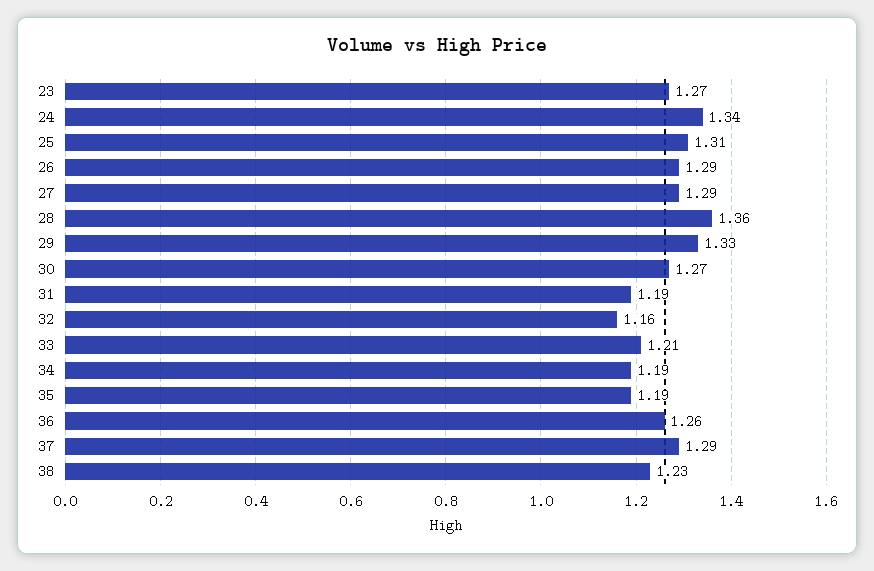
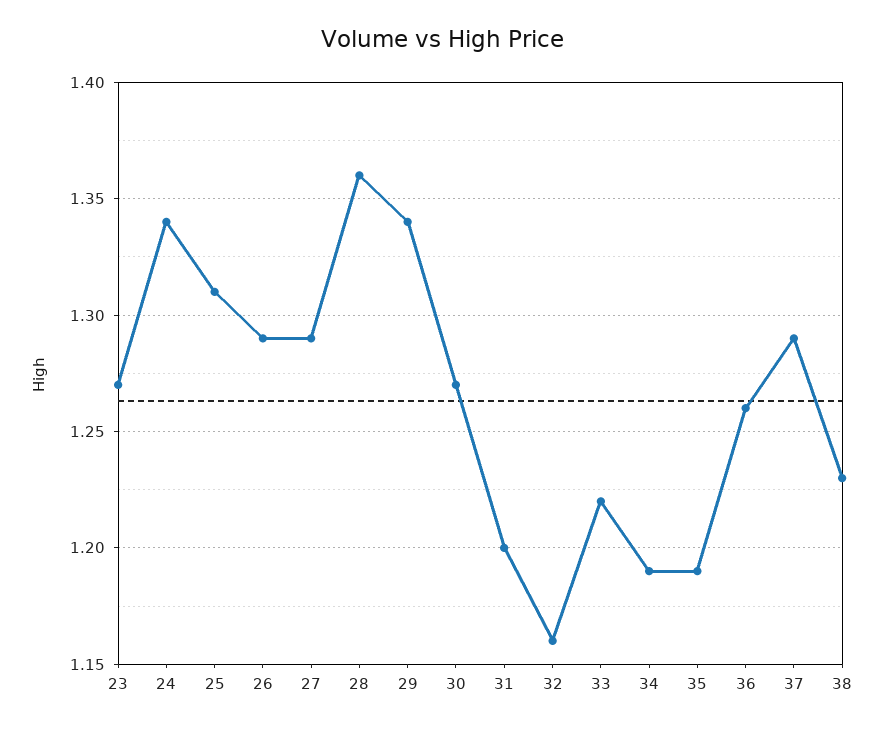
29: 1.33 -> 1.34
31: 1.19 -> 1.2
33: 1.21 -> 1.22

